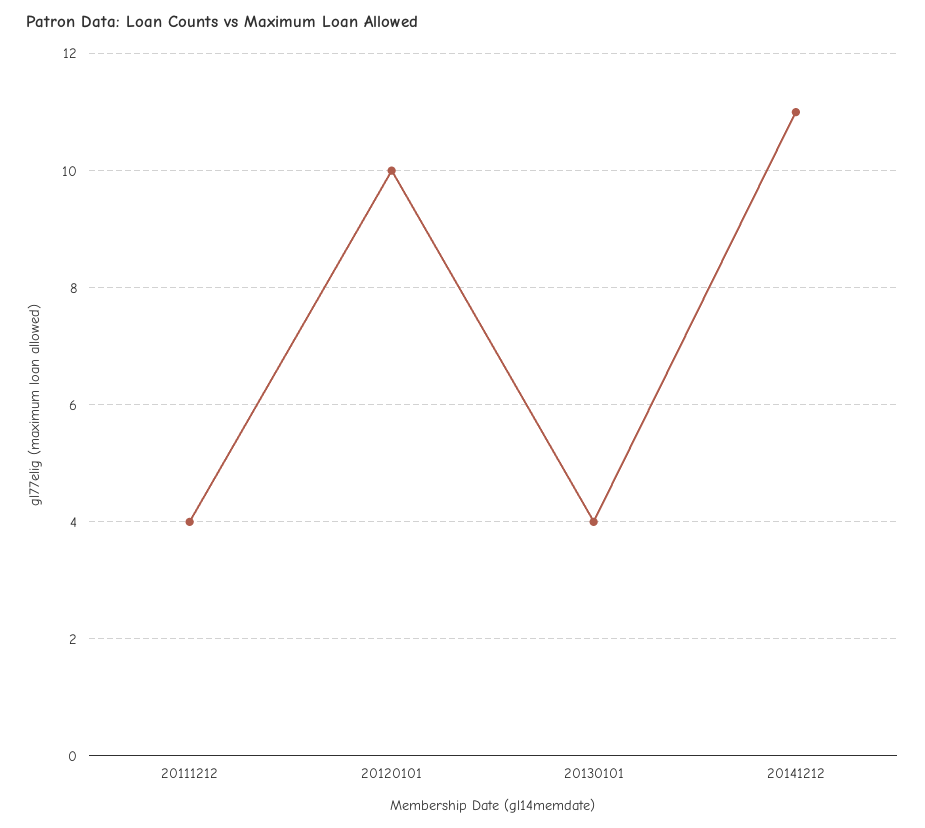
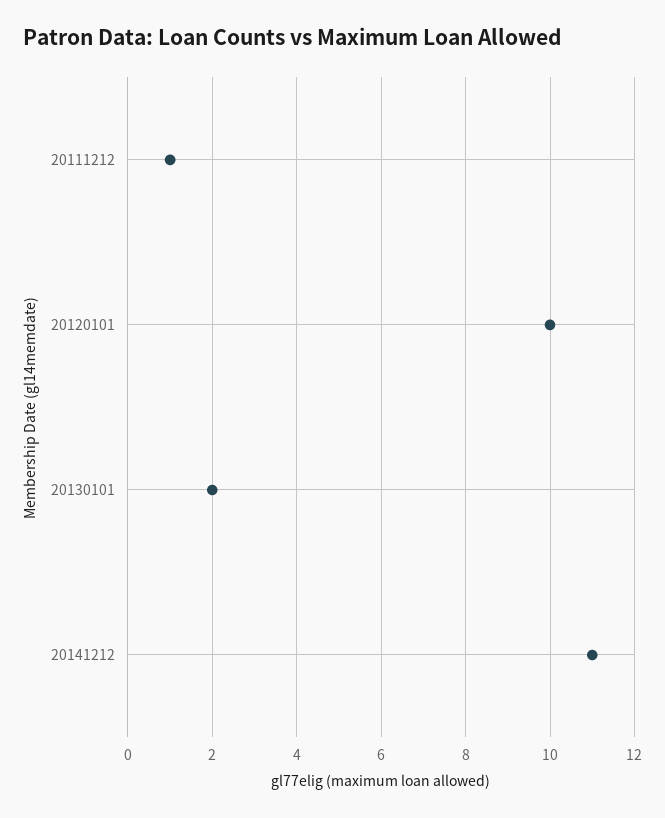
20111212: 4 -> 1
20130101: 4 -> 2

